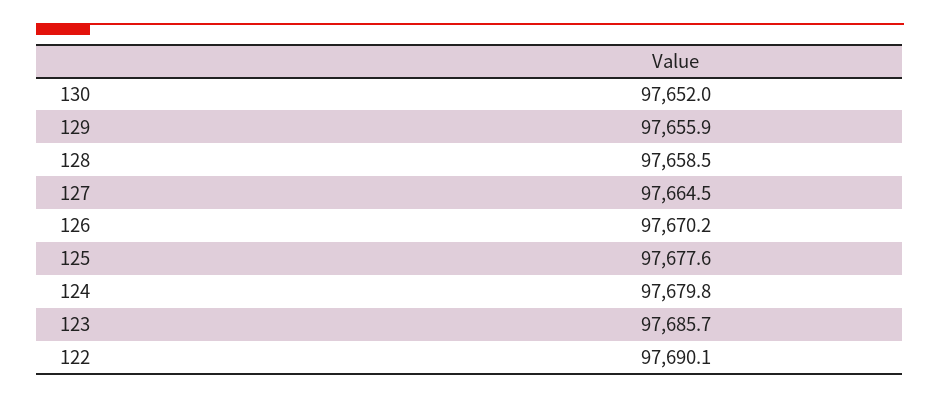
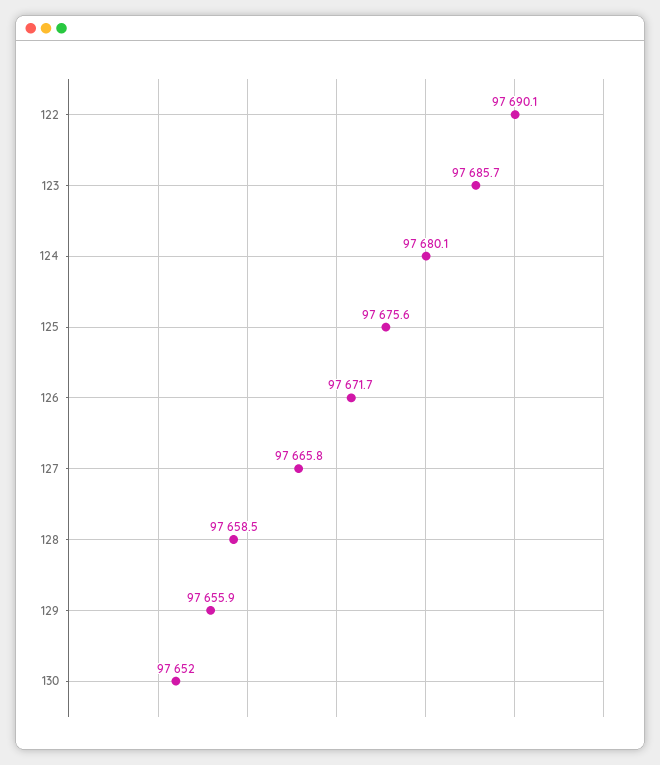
127: 97664.5 -> 97665.8
126: 97670.2 -> 97671.7
125: 97677.6 -> 97675.6
124: 97679.8 -> 97680.1

